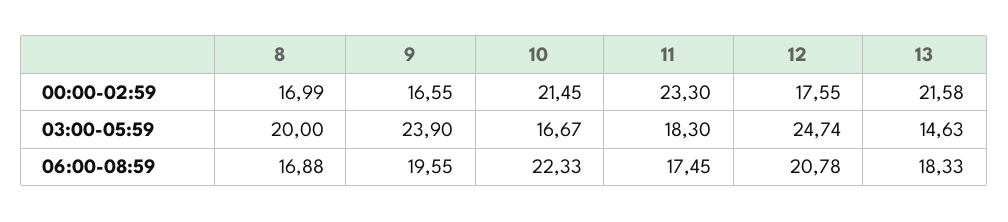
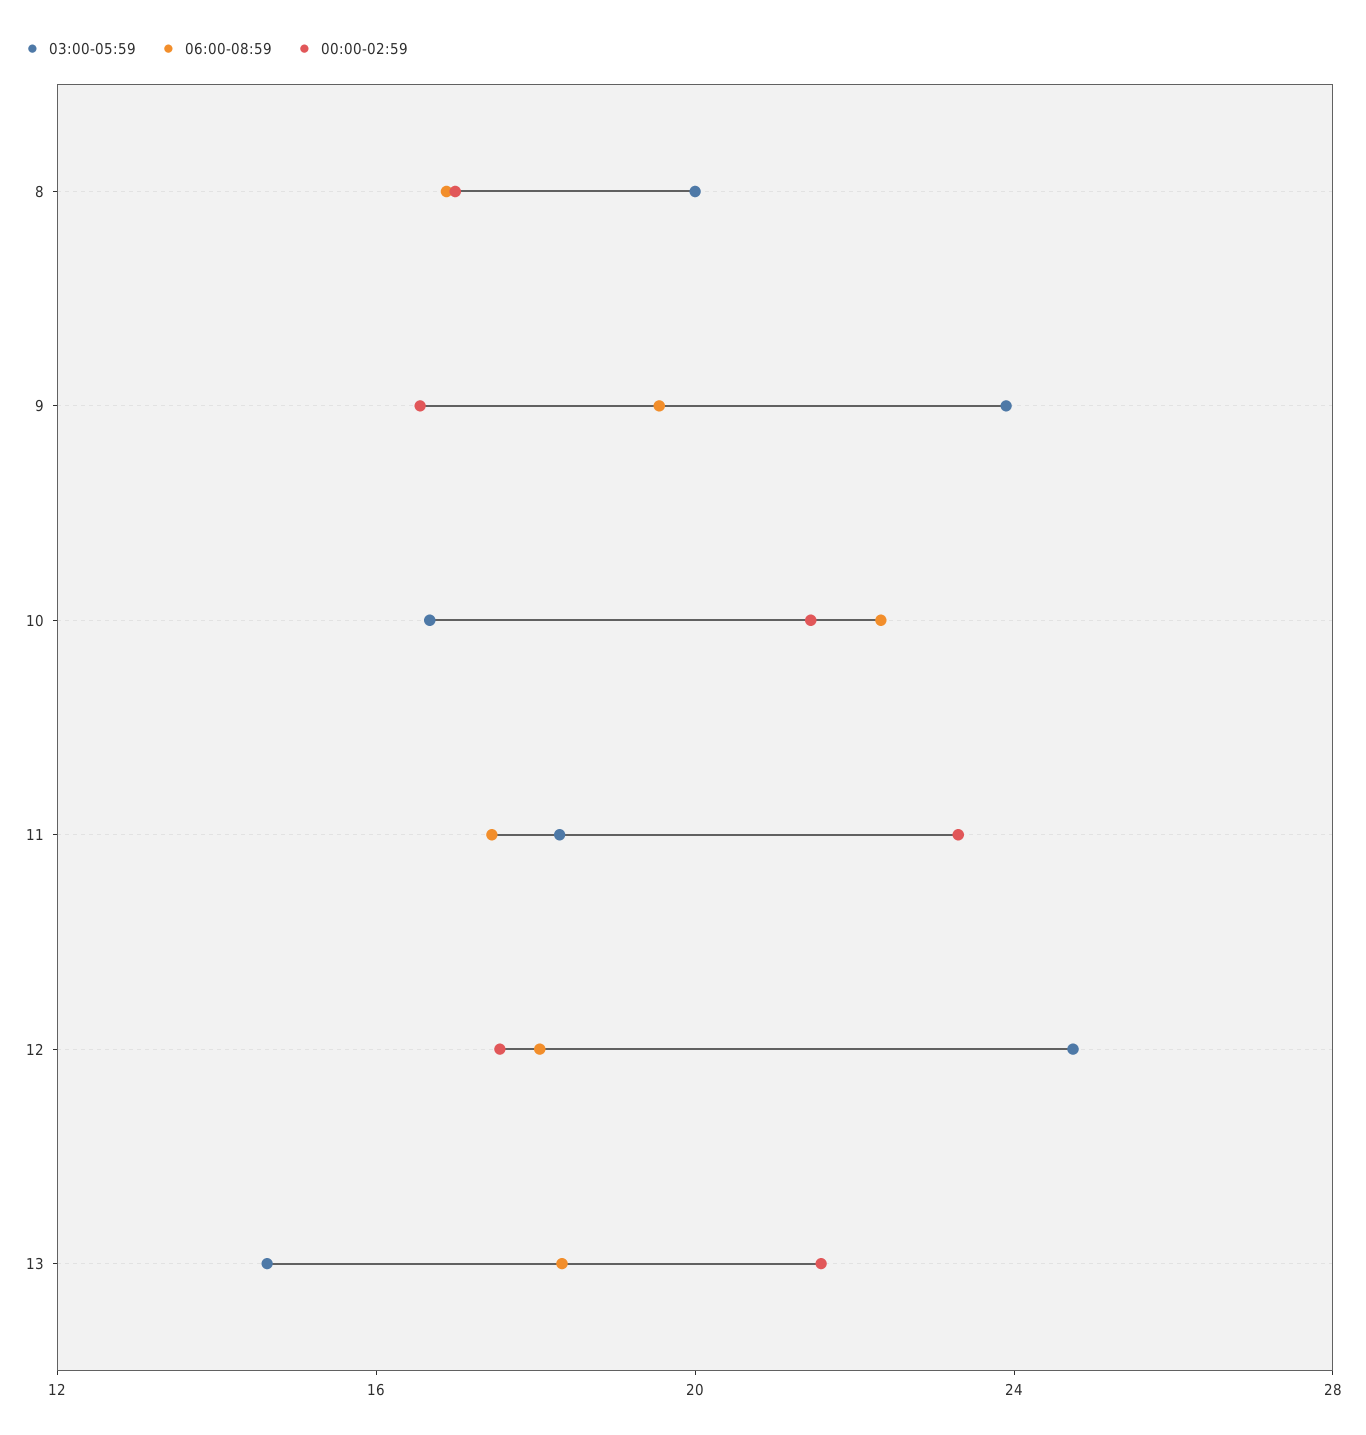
06:00-08:59, 12: 20.78 -> 18

